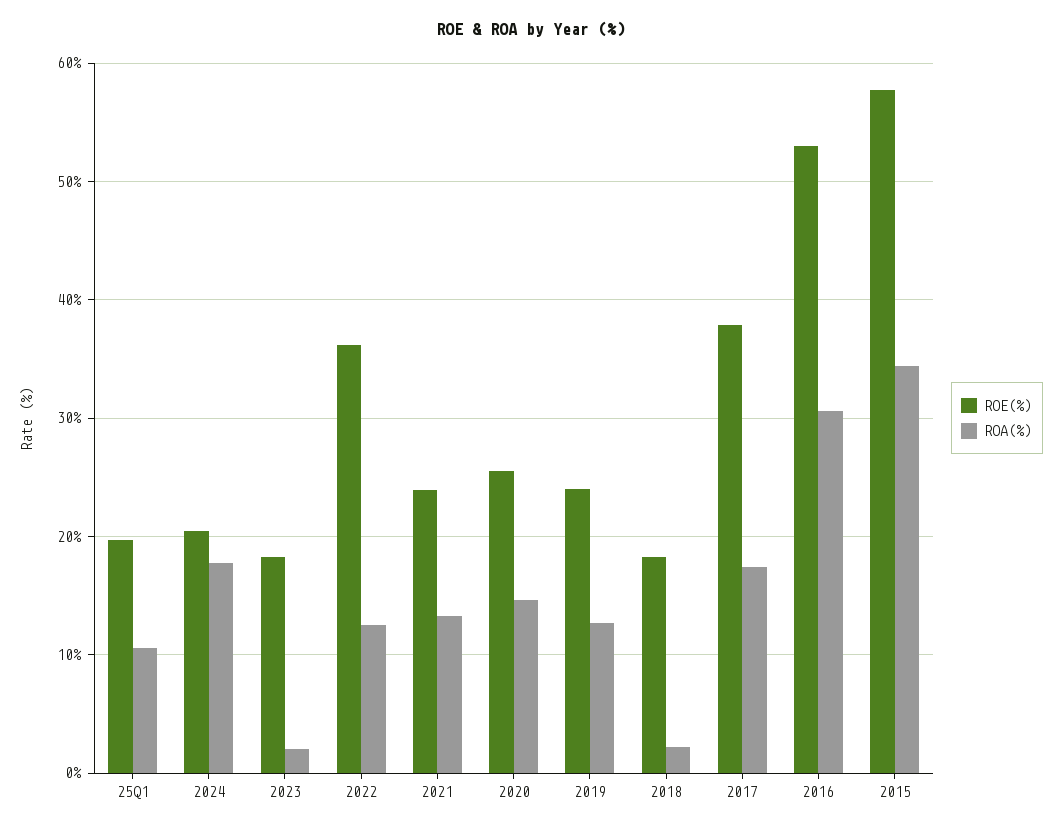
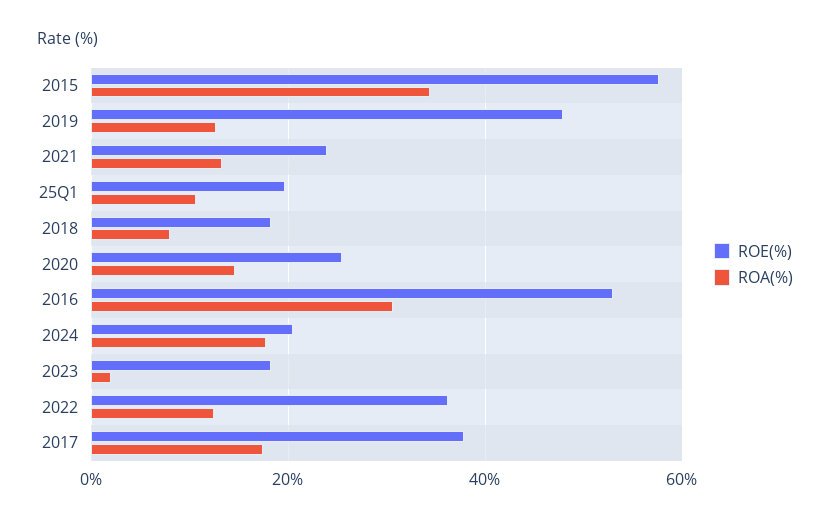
ROE(%), 2019: 24 -> 48
ROA(%), 2018: 2 -> 8

